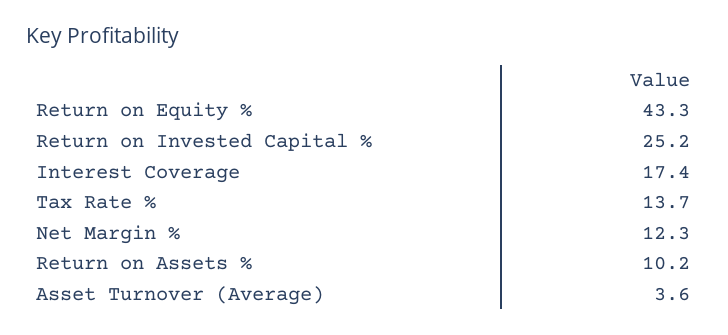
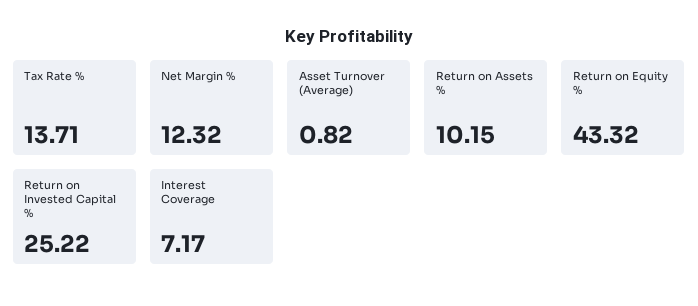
Interest Coverage: 17.4 -> 7.17
Asset Turnover (Average): 3.6 -> 0.82

